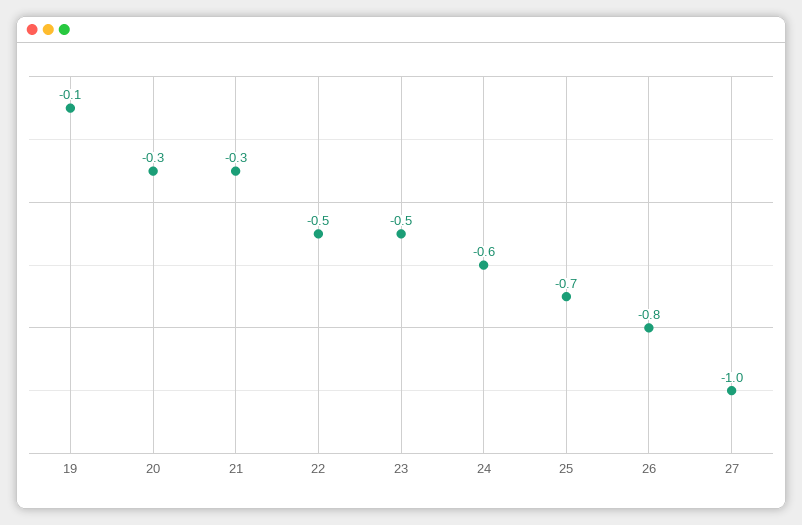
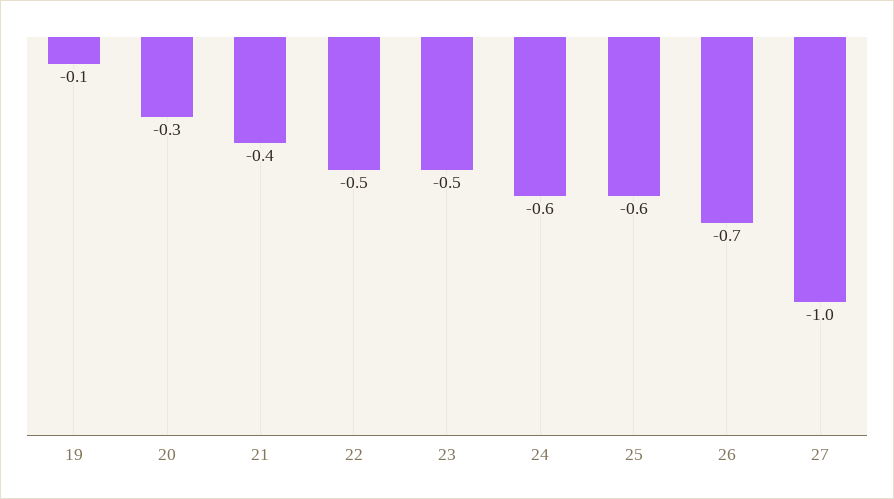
21: -0.3 -> -0.4
25: -0.7 -> -0.6
26: -0.8 -> -0.7

